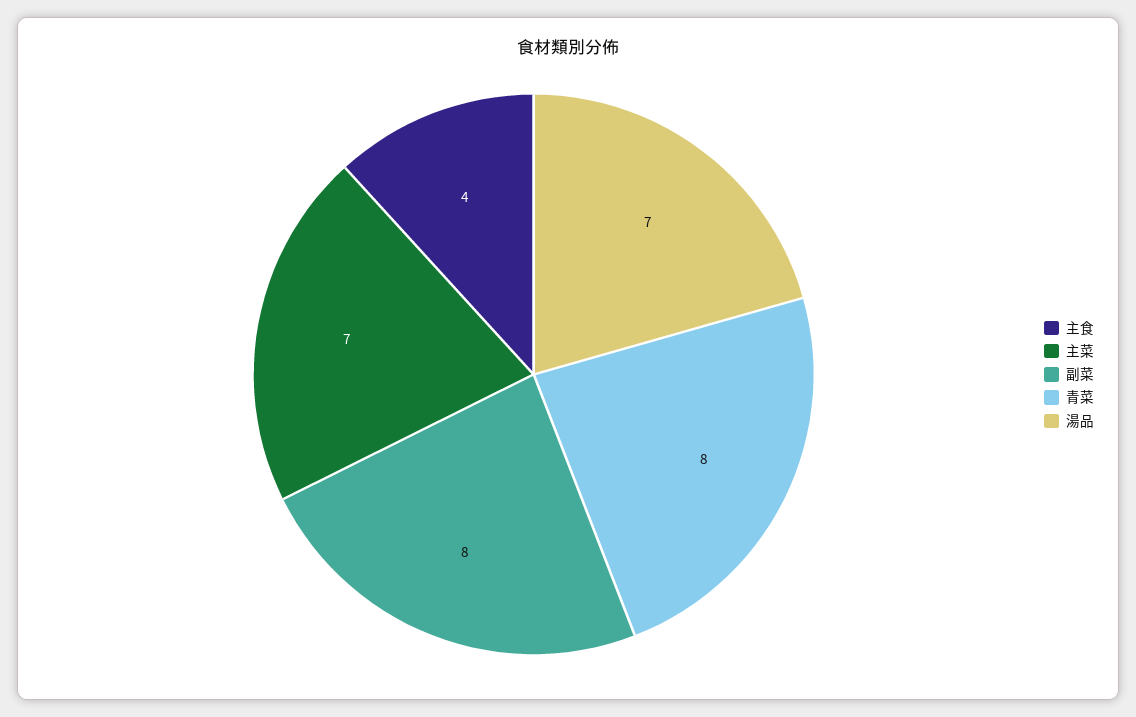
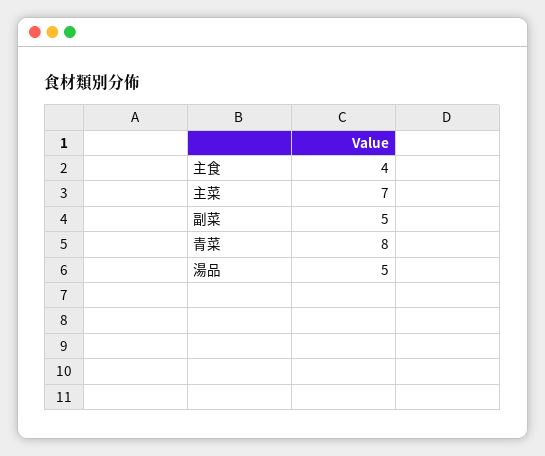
副菜: 8 -> 5
湯品: 7 -> 5

